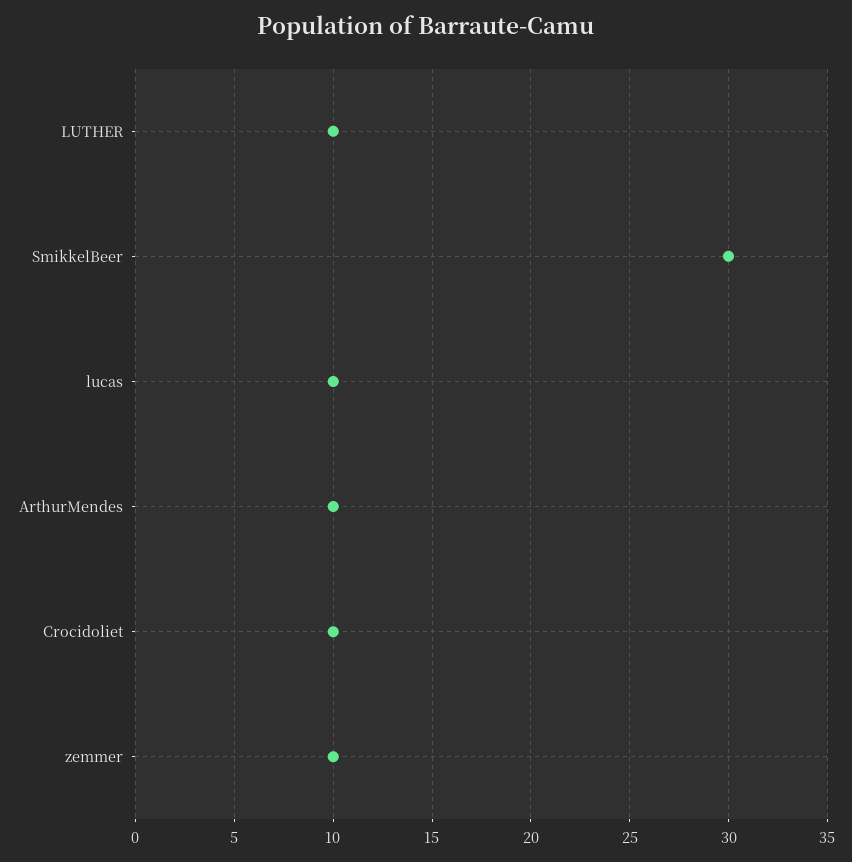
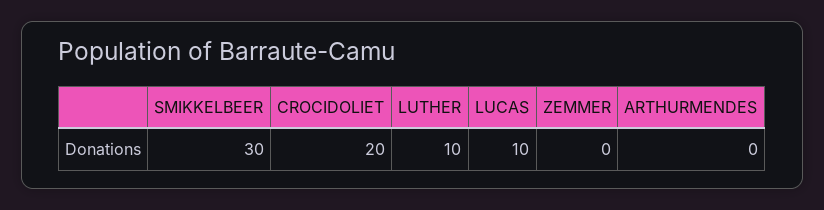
ArthurMendes: 10 -> 0
Crocidoliet: 10 -> 20
zemmer: 10 -> 0

